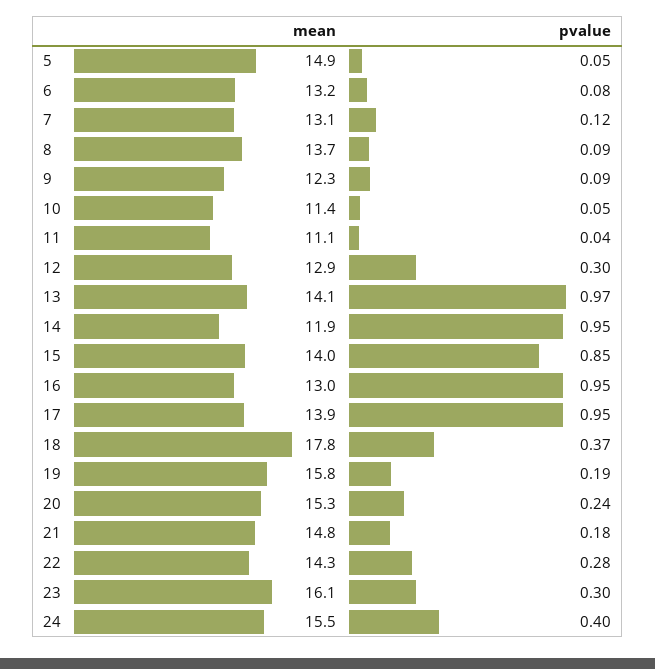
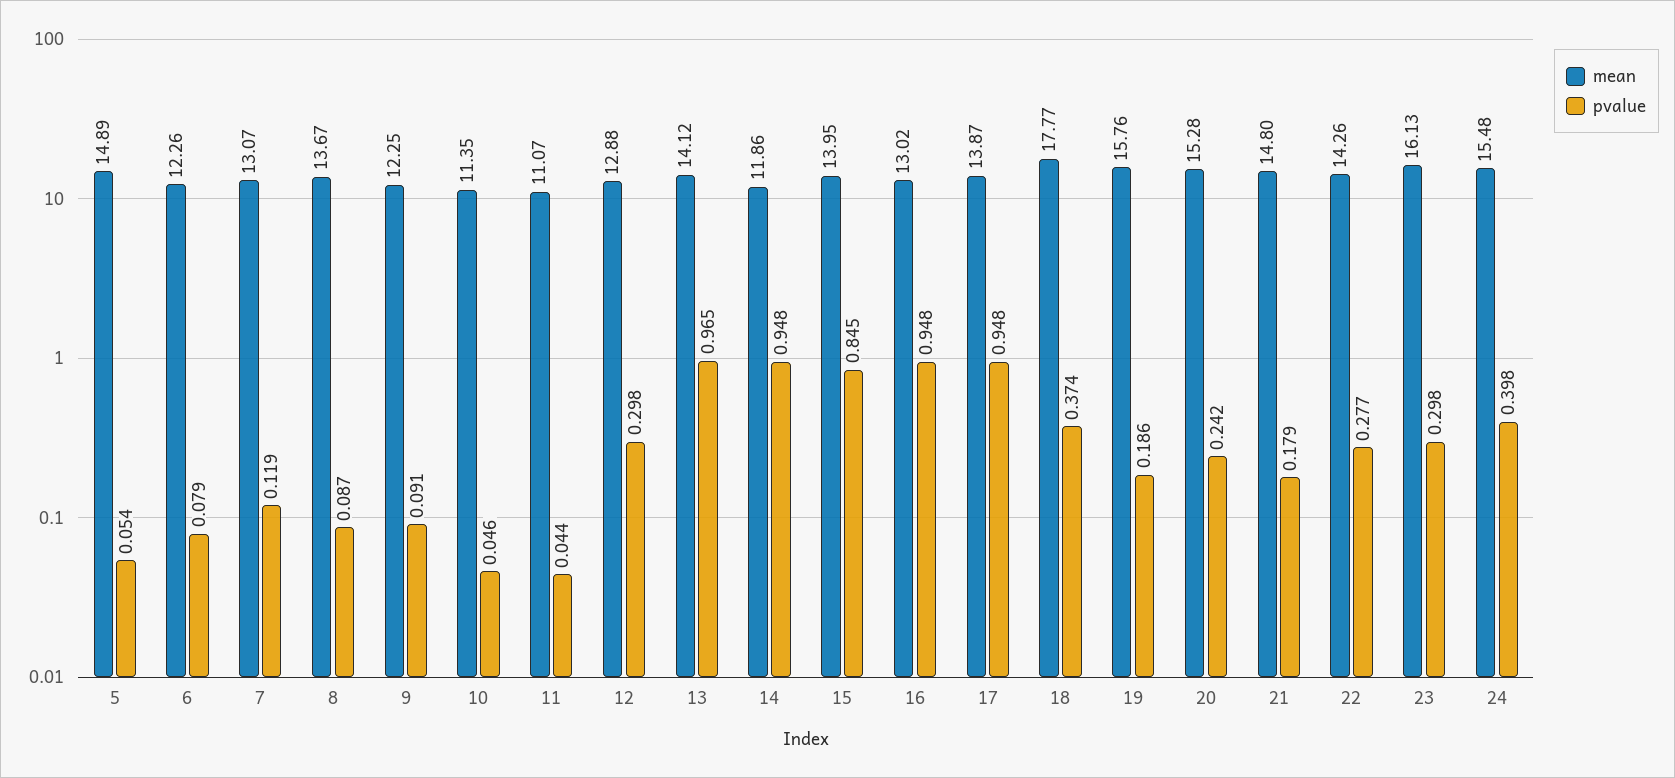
mean, 6: 13.2 -> 12.26

